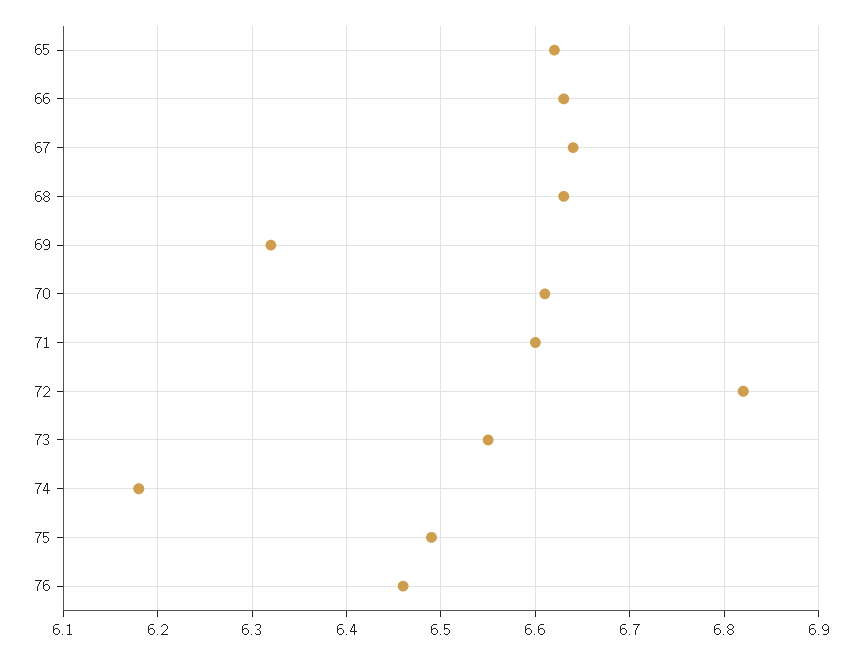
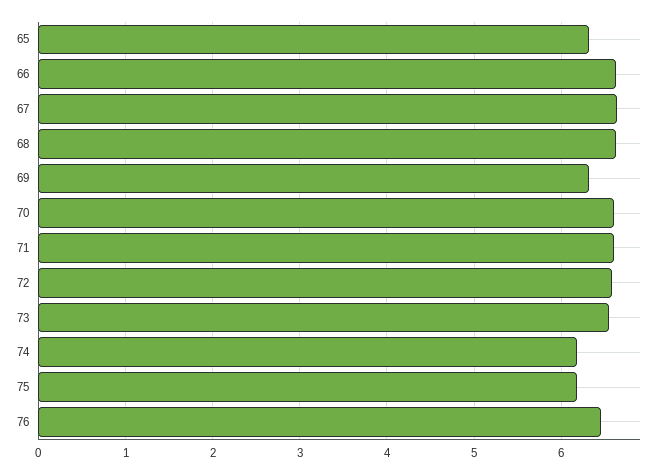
65: 6.62 -> 6.3
72: 6.82 -> 6.6
75: 6.49 -> 6.2

